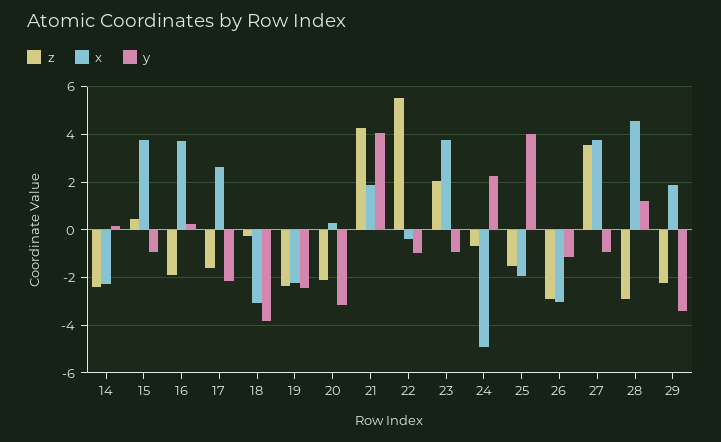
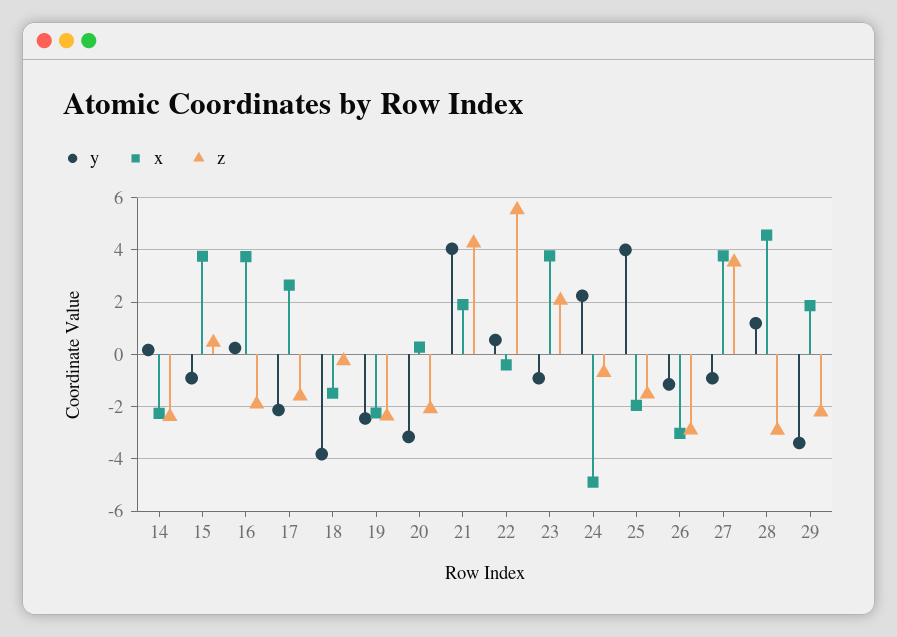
x, 18: -3 -> -1.5
y, 22: -1 -> 0.5

